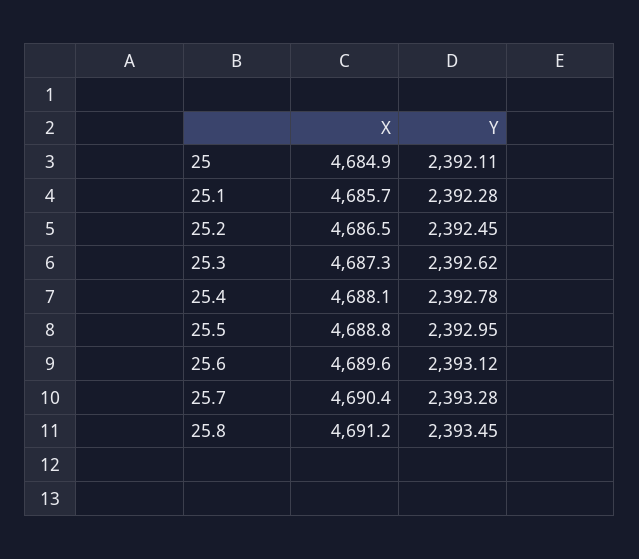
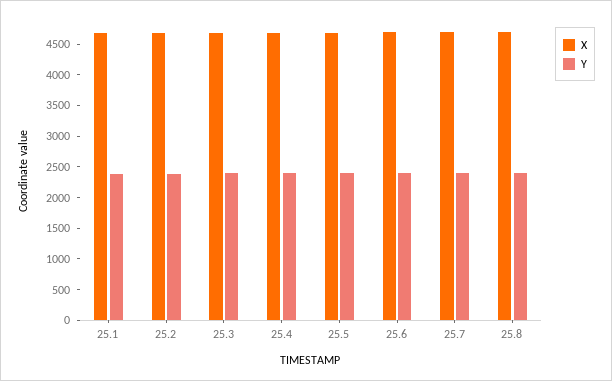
X, 25: 4684.9 -> none
Y, 25: 2392.11 -> none

